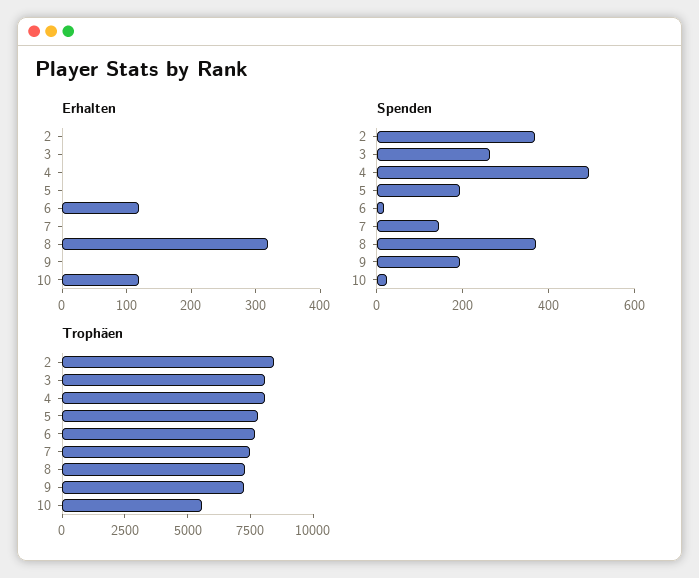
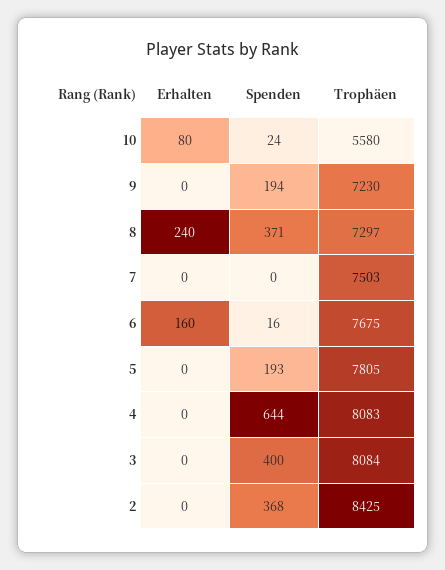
Erhalten, 6: 120 -> 160
Erhalten, 8: 320 -> 240
Erhalten, 10: 120 -> 80
Spenden, 3: 250 -> 400
Spenden, 4: 500 -> 644
Spenden, 7: 150 -> 0

